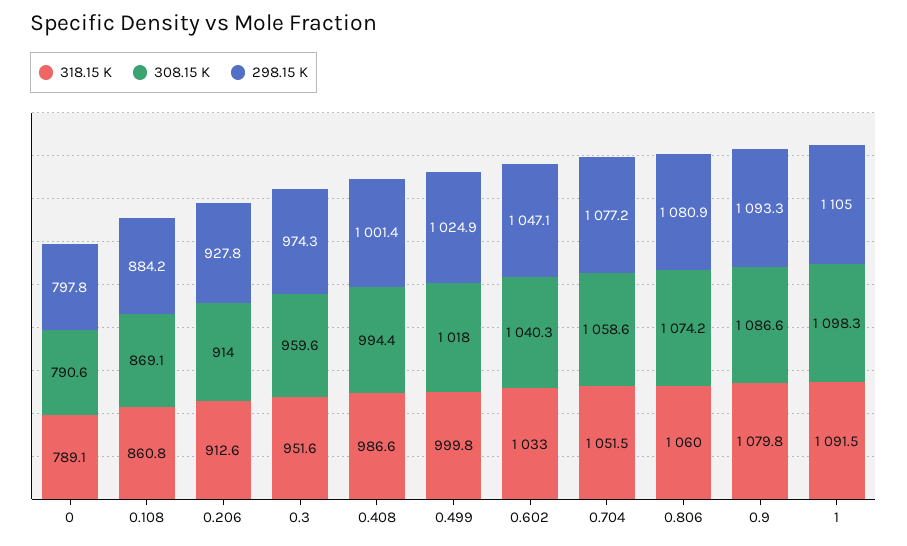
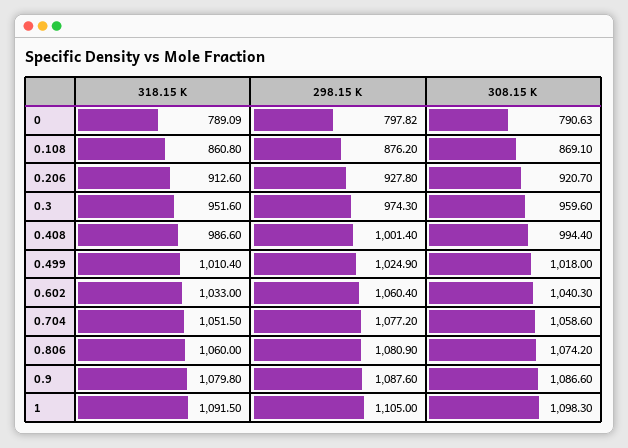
298.15 K, 0.108: 884.2 -> 876.2
308.15 K, 0.206: 914 -> 920.7
318.15 K, 0.499: 999.8 -> 1010.4
298.15 K, 0.602: 1047.1 -> 1060.4
298.15 K, 0.9: 1093.3 -> 1087.6

